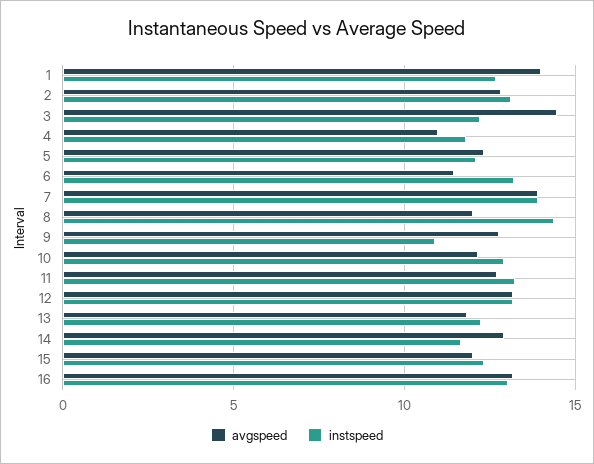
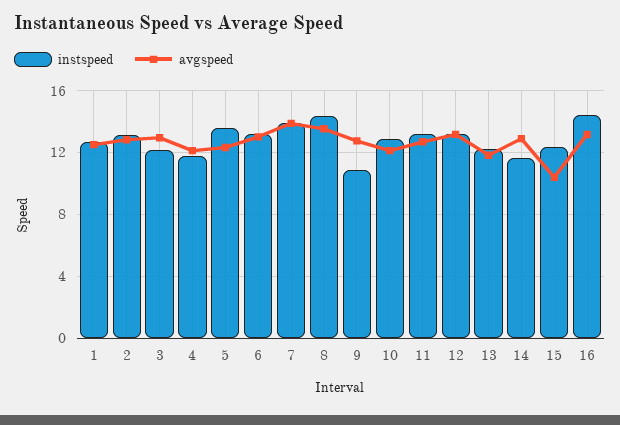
avgspeed, 1: 14 -> 12.5
avgspeed, 3: 14.5 -> 13
avgspeed, 4: 11 -> 12
instspeed, 5: 12 -> 13.5
avgspeed, 6: 11.5 -> 13
avgspeed, 8: 12 -> 13.5
avgspeed, 15: 12 -> 10.5
instspeed, 16: 13 -> 14.5

